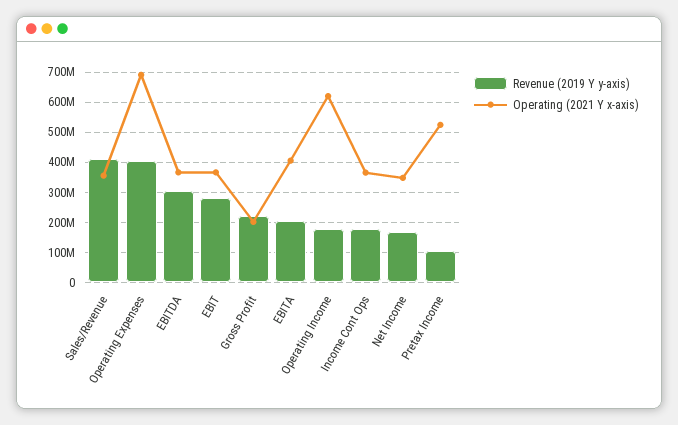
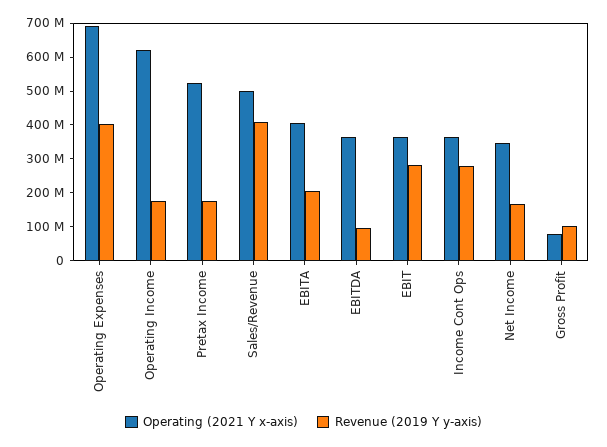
Operating (2021 Y x-axis), Sales/Revenue: 360000000 -> 500000000
Revenue (2019 Y y-axis), EBITDA: 300000000 -> 100000000
Revenue (2019 Y y-axis), Gross Profit: 220000000 -> 100000000
Operating (2021 Y x-axis), Gross Profit: 200000000 -> 75000000
Revenue (2019 Y y-axis), Income Cont Ops: 180000000 -> 275000000
Revenue (2019 Y y-axis), Pretax Income: 100000000 -> 175000000

